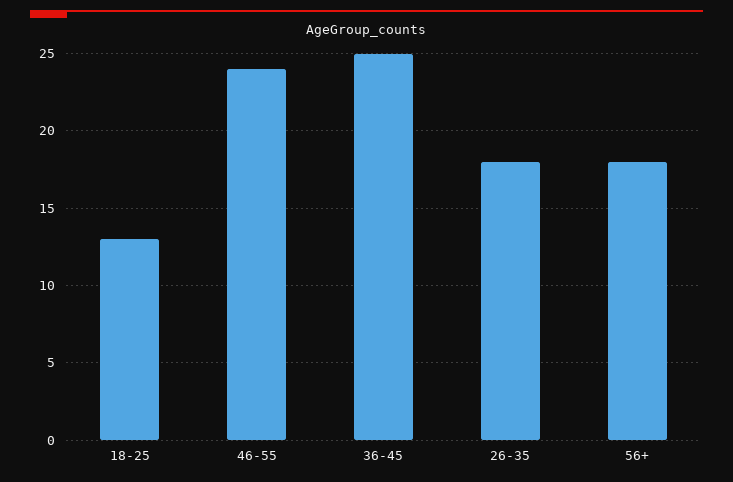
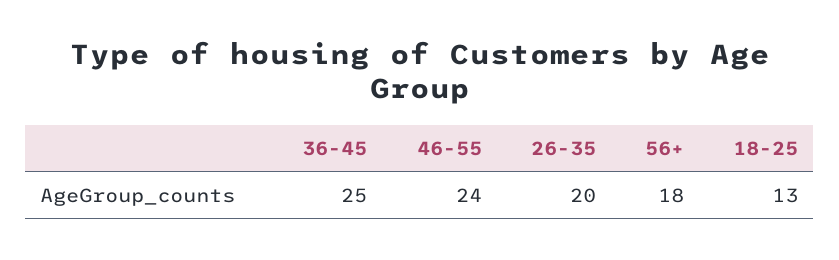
26-35: 18 -> 20

